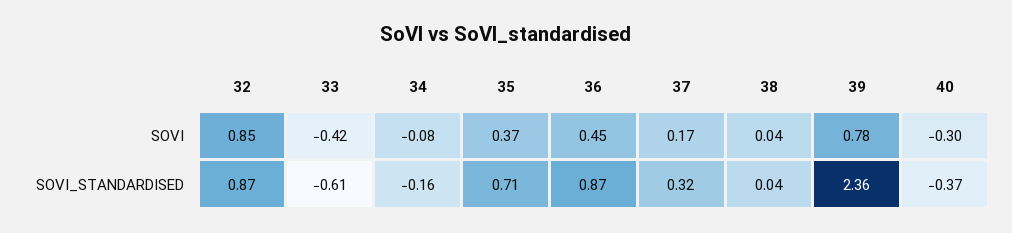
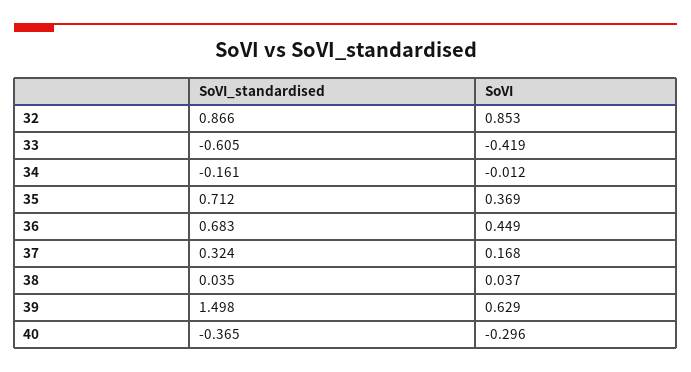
34, SOVI: -0.08 -> -0.012
39, SOVI: 0.78 -> 0.629
36, SOVI_STANDARDISED: 0.87 -> 0.683
39, SOVI_STANDARDISED: 2.36 -> 1.498

